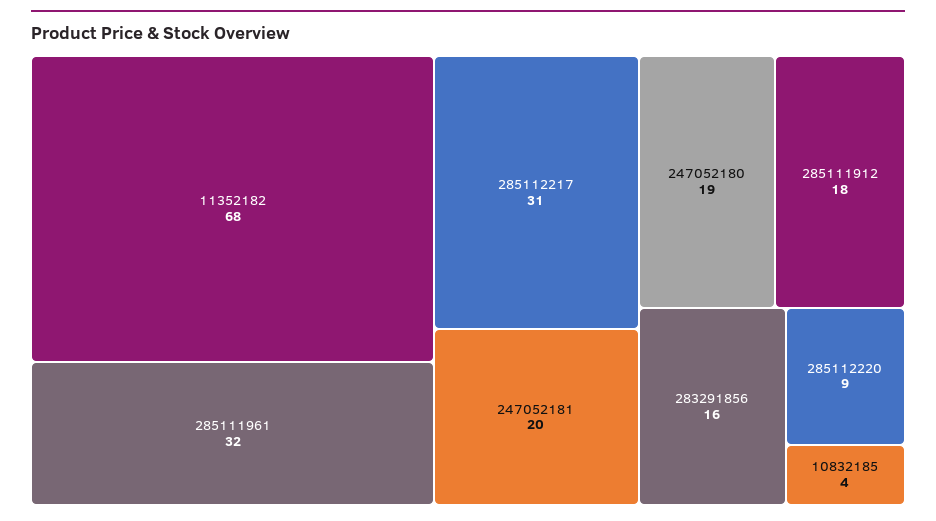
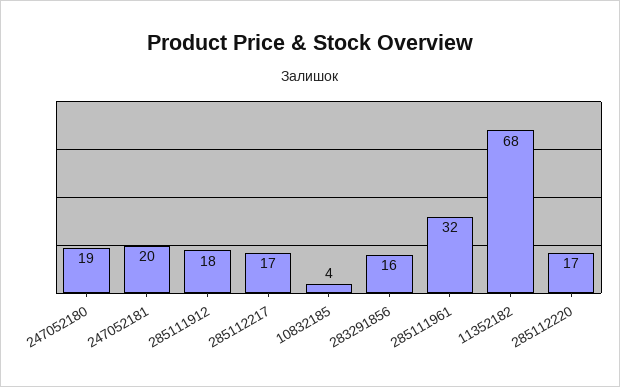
285112217: 31 -> 17
285112220: 9 -> 17

